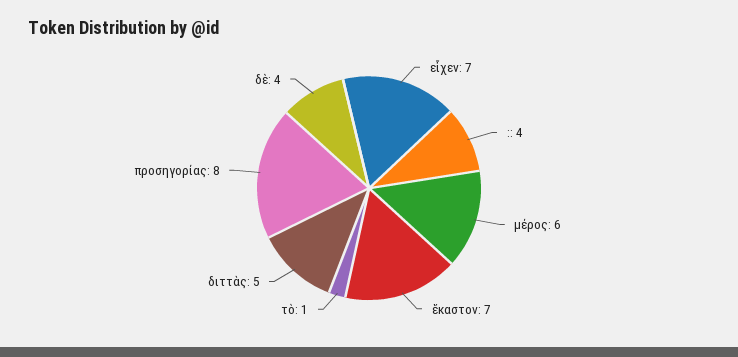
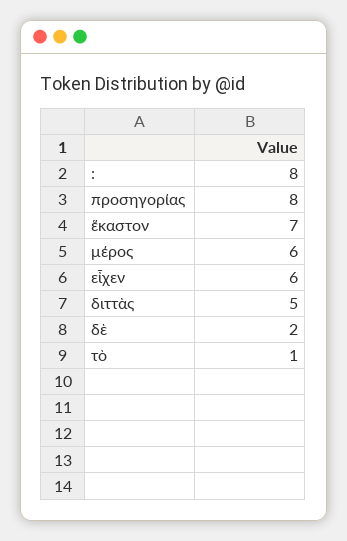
εἶχεν: 7 -> 6
:: 4 -> 8
δὲ: 4 -> 2

